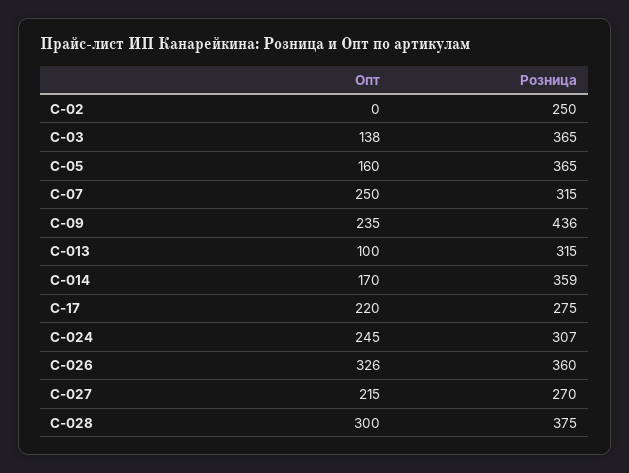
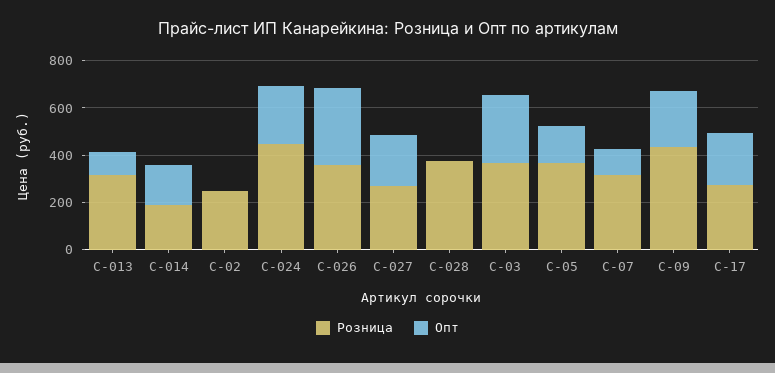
Опт, С-03: 138 -> 300
Опт, С-07: 250 -> 100
Розница, С-014: 359 -> 200
Розница, С-024: 307 -> 450
Опт, С-028: 300 -> 0

